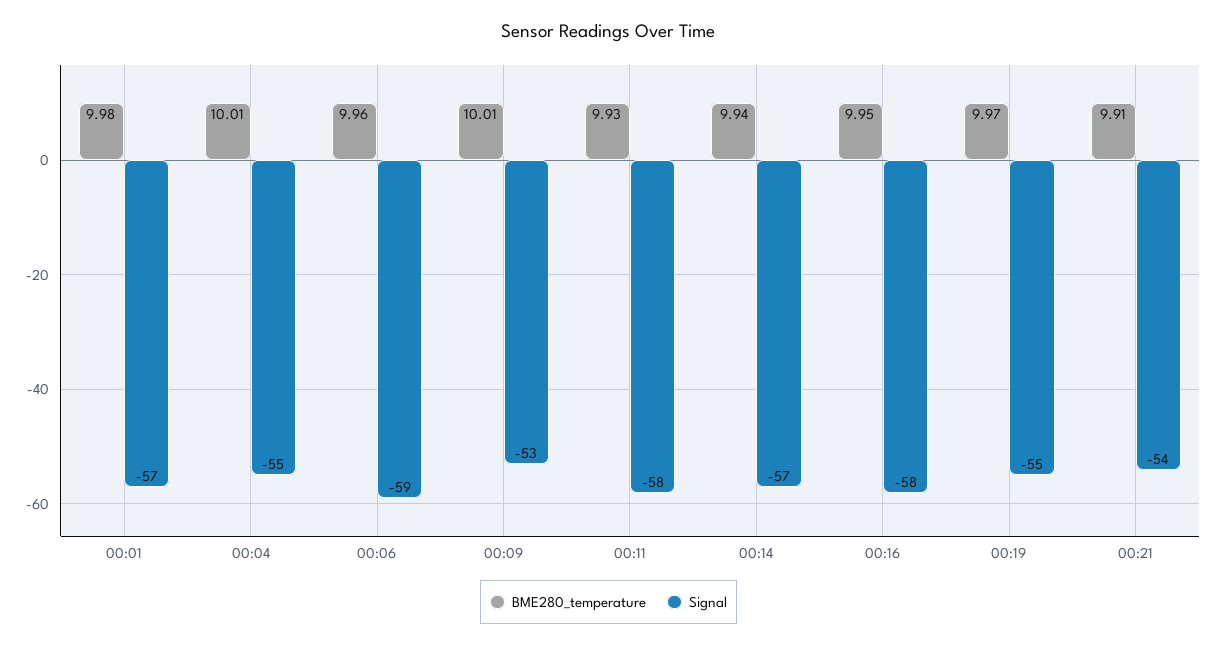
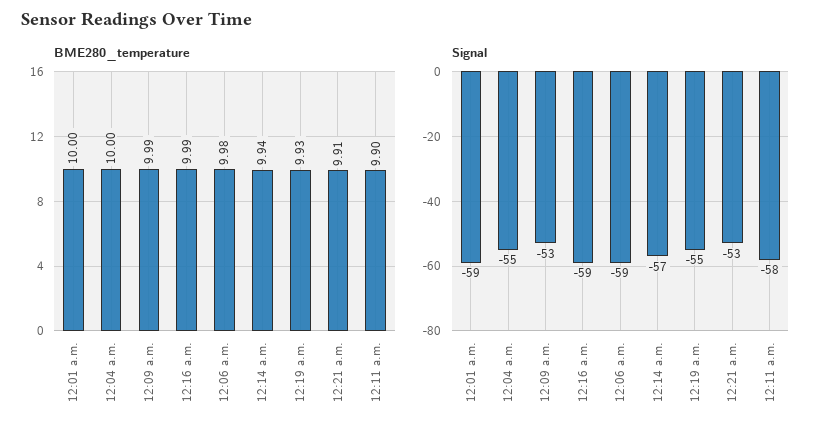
BME280_temperature, 00:01: 9.98 -> 10
Signal, 00:01: -57 -> -59
BME280_temperature, 00:04: 10.01 -> 10
BME280_temperature, 00:06: 9.96 -> 9.98
BME280_temperature, 00:09: 10.01 -> 9.99
BME280_temperature, 00:11: 9.93 -> 9.9
BME280_temperature, 00:16: 9.95 -> 9.99
Signal, 00:16: -58 -> -59
BME280_temperature, 00:19: 9.97 -> 9.93
Signal, 00:21: -54 -> -53

